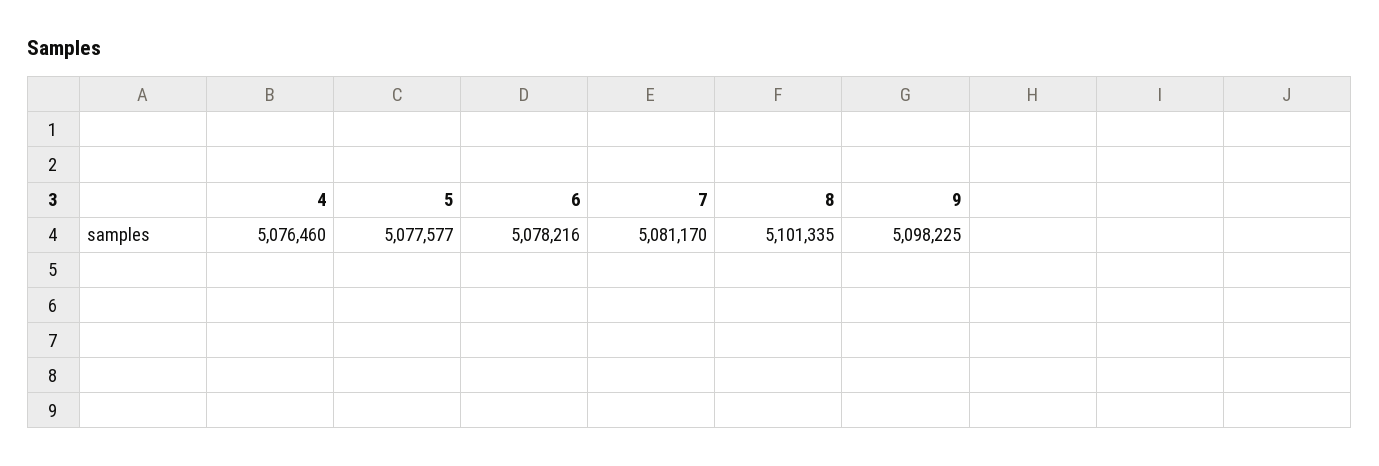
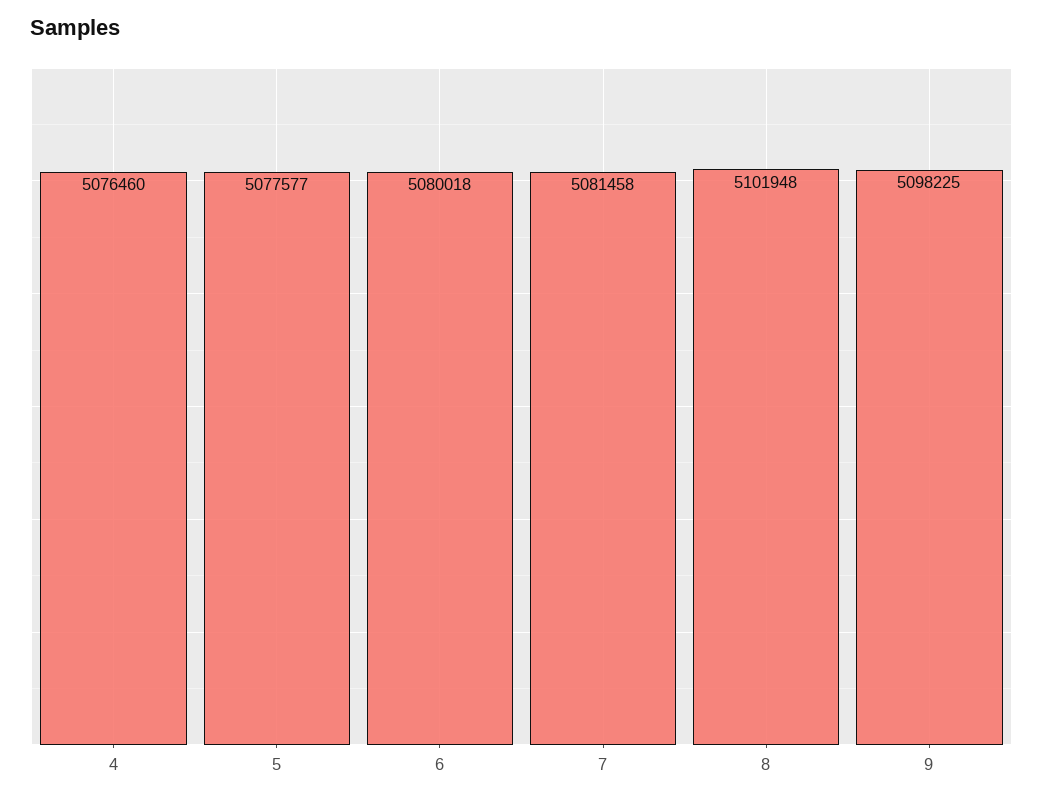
6: 5078216 -> 5080018
7: 5081170 -> 5081458
8: 5101335 -> 5101948

